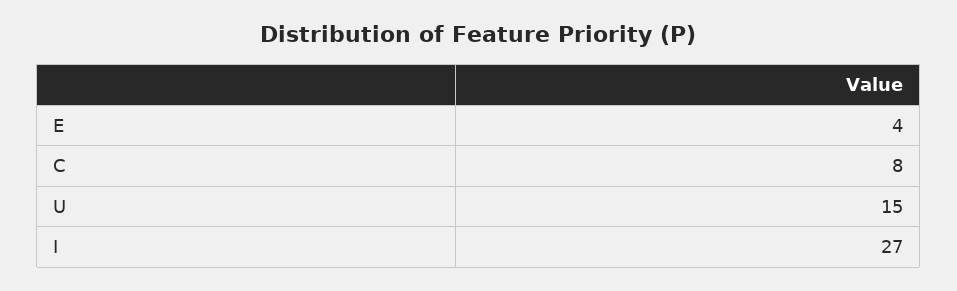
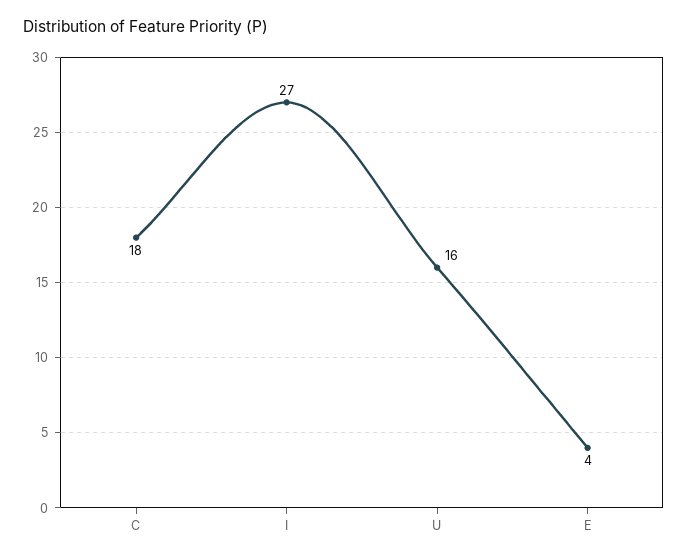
C: 8 -> 18
U: 15 -> 16

